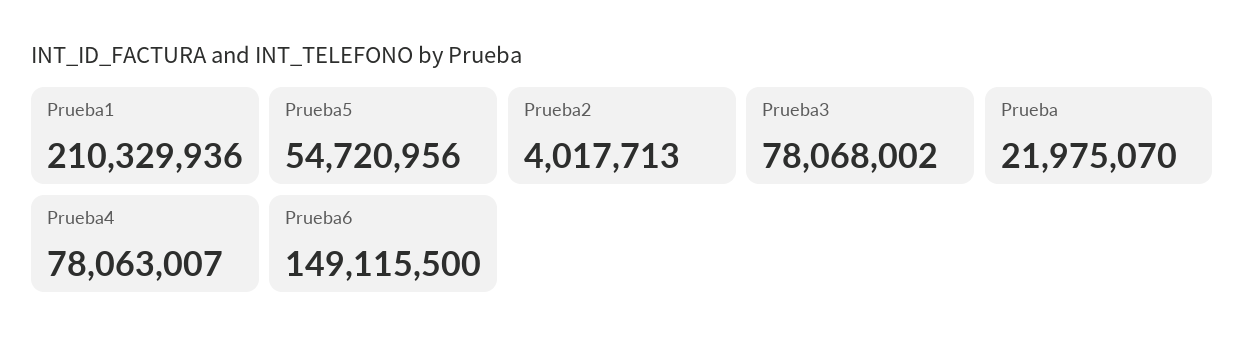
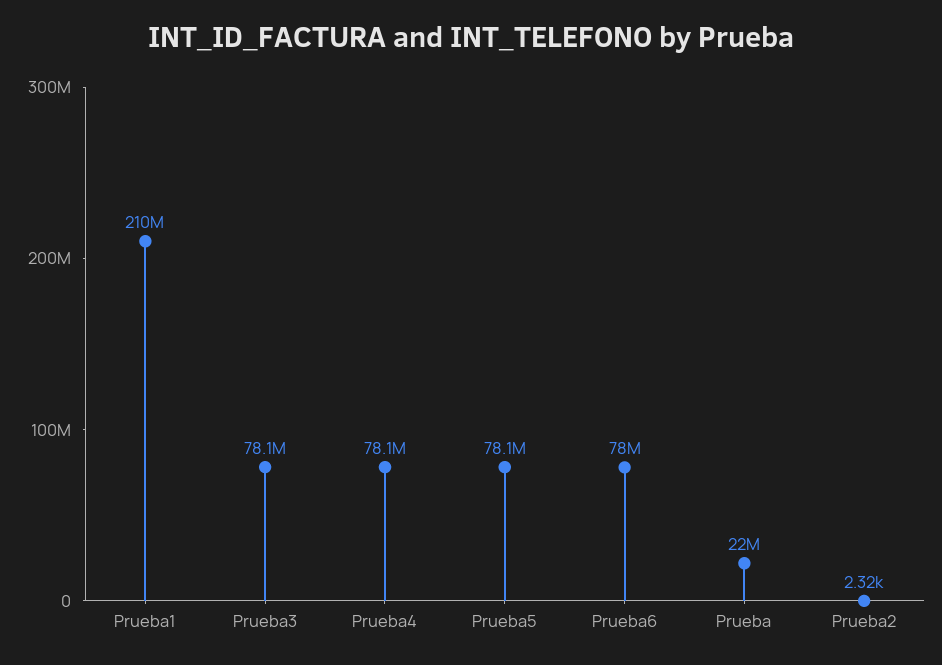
Prueba5: 54720956 -> 78100000
Prueba2: 4017713 -> 2320
Prueba6: 149115500 -> 78000000

